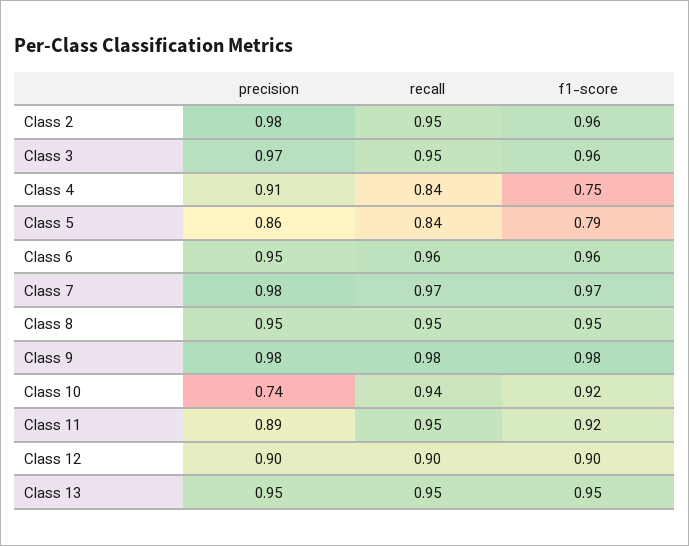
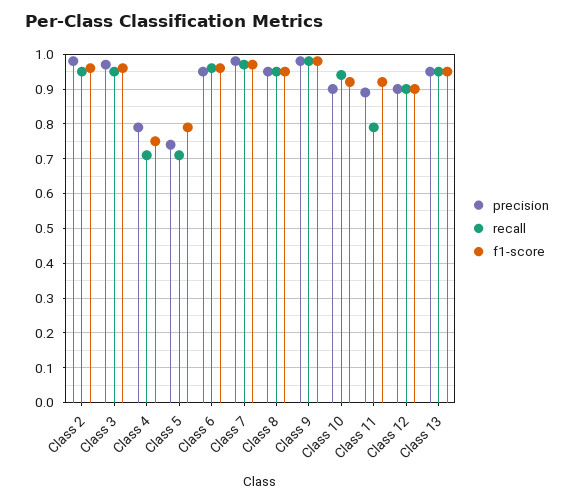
precision, Class 4: 0.91 -> 0.8
recall, Class 4: 0.84 -> 0.7
precision, Class 5: 0.86 -> 0.75
recall, Class 5: 0.84 -> 0.7
precision, Class 10: 0.74 -> 0.9
recall, Class 11: 0.95 -> 0.8

